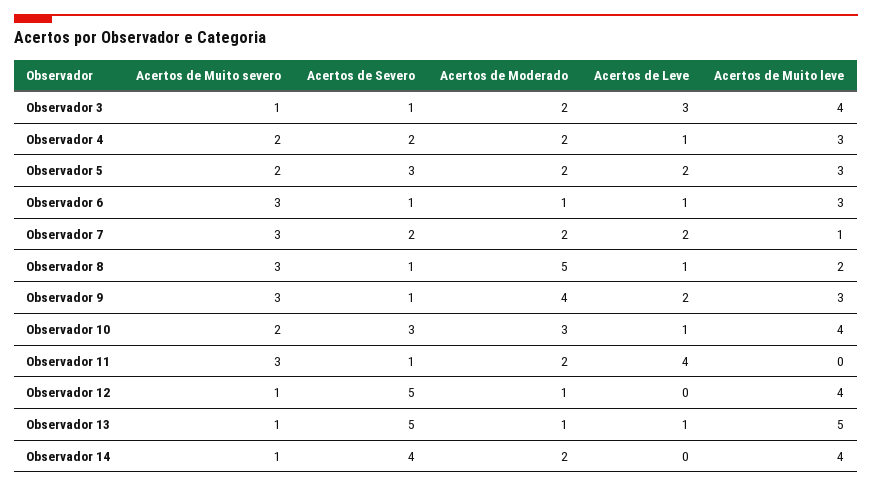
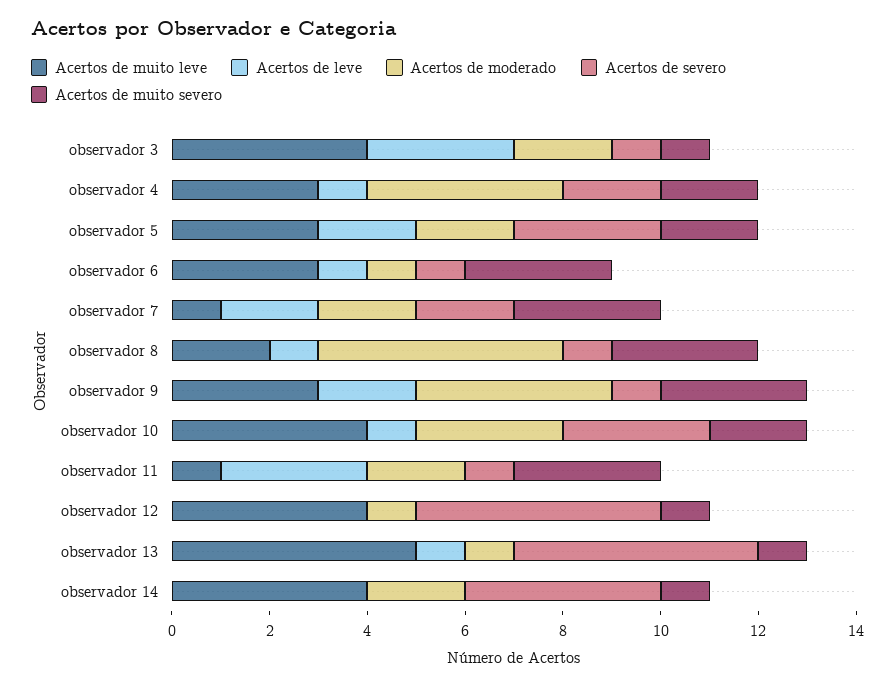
Acertos de Moderado, Observador 4: 2 -> 4
Acertos de Leve, Observador 11: 4 -> 3
Acertos de Muito leve, Observador 11: 0 -> 1

